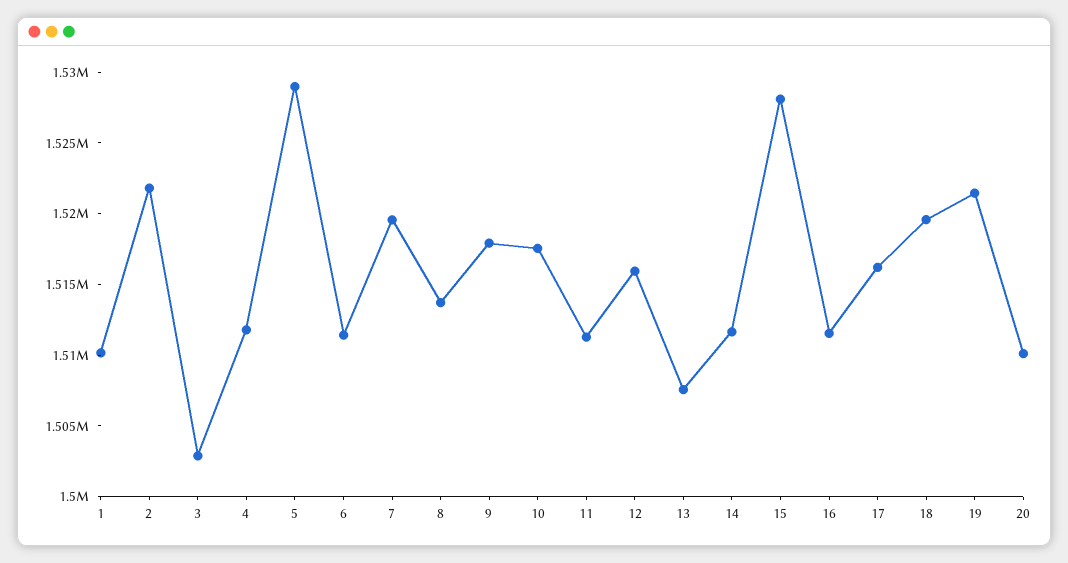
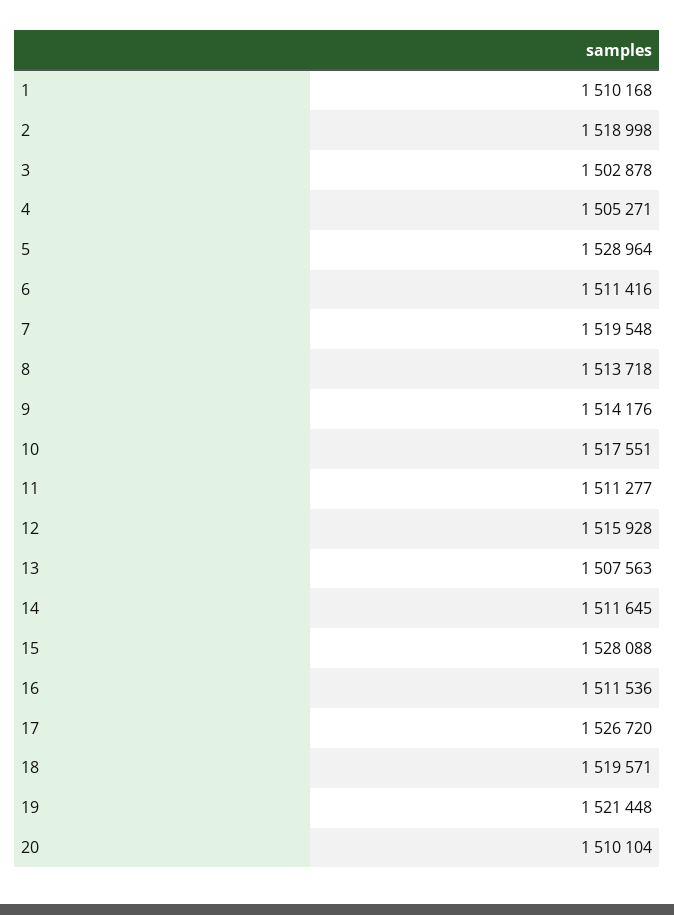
2: 1522000 -> 1518998
4: 1512000 -> 1505271
9: 1518000 -> 1514176
17: 1516000 -> 1526720

